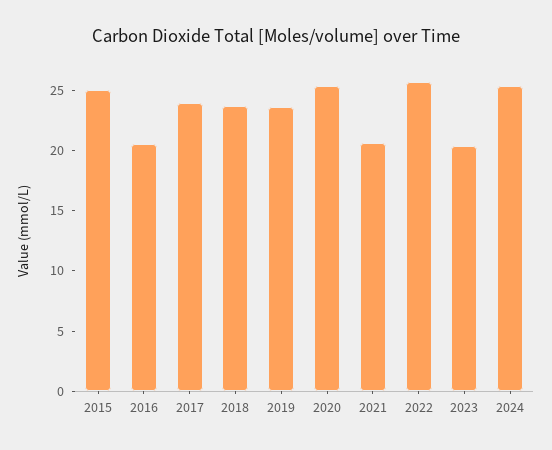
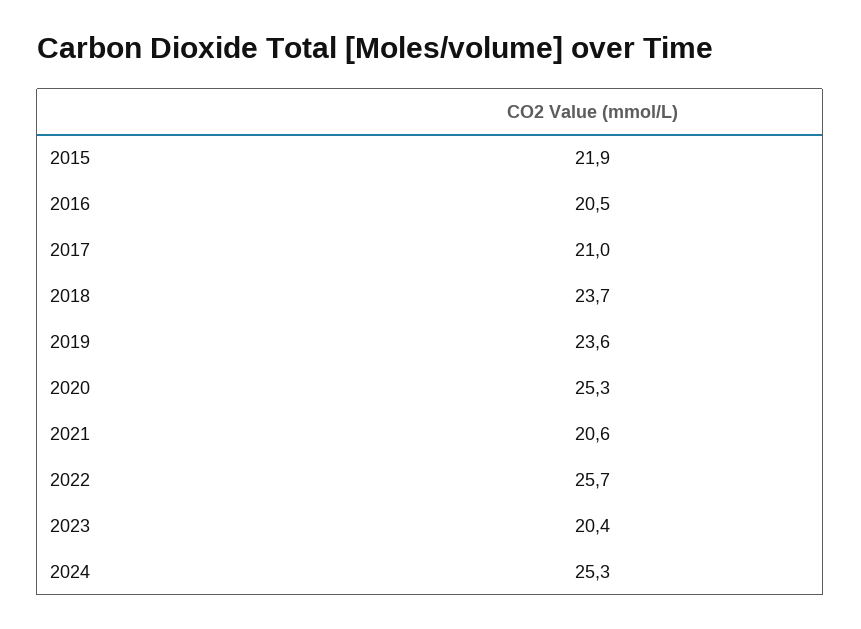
2015: 25 -> 21.9
2017: 24 -> 21

